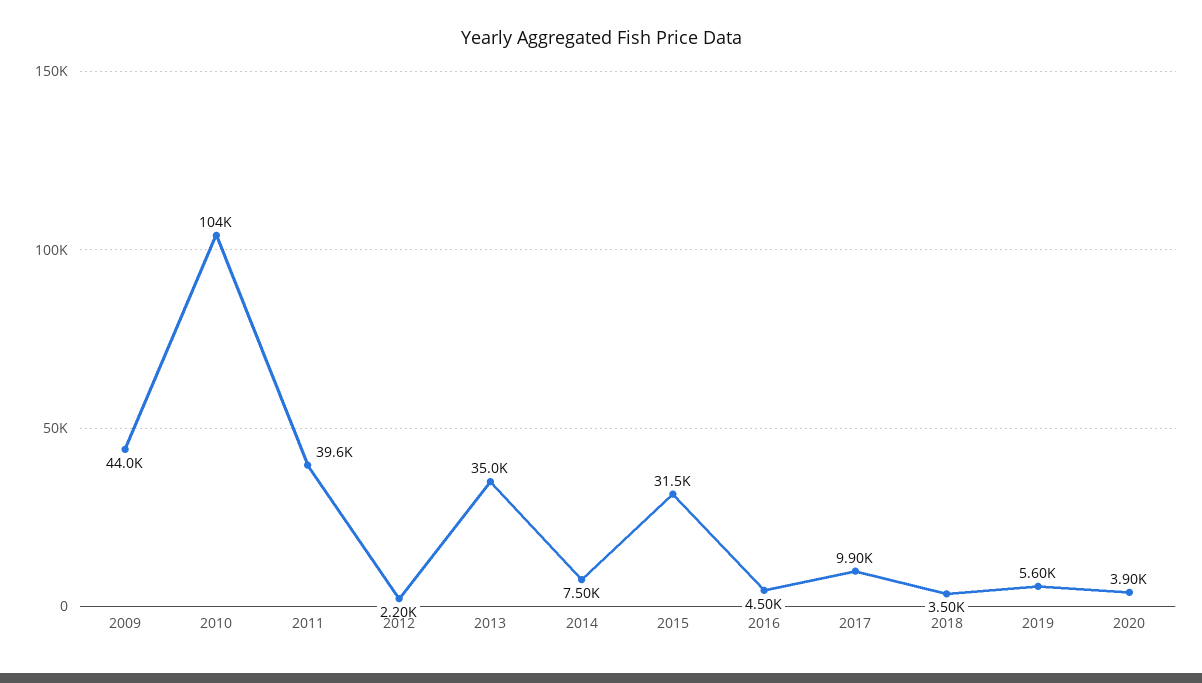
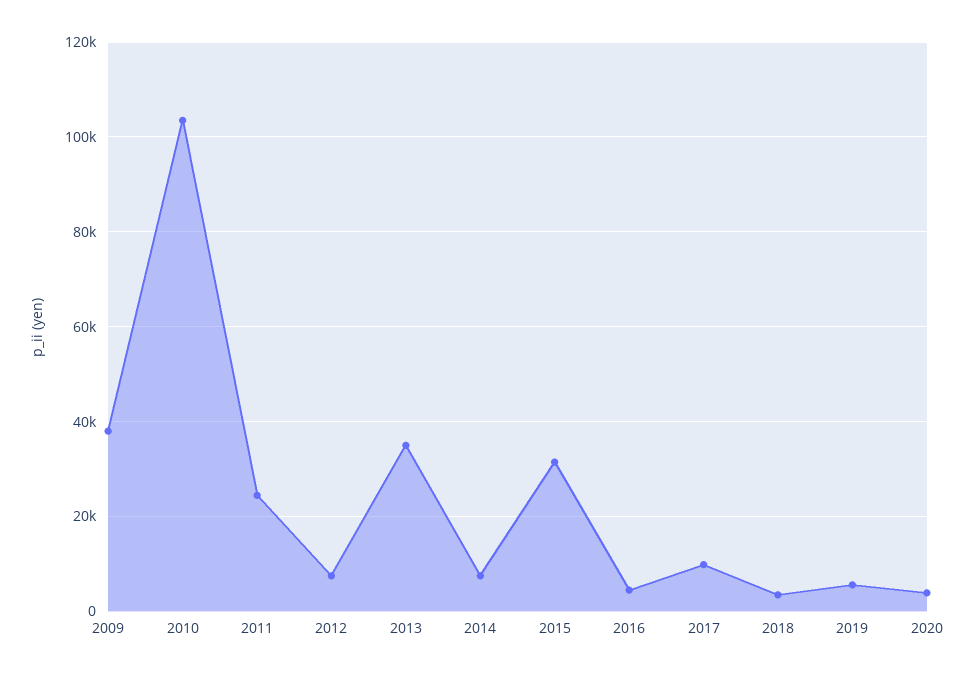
2009: 44000 -> 38000
2011: 39600 -> 24000
2012: 2200 -> 8000

